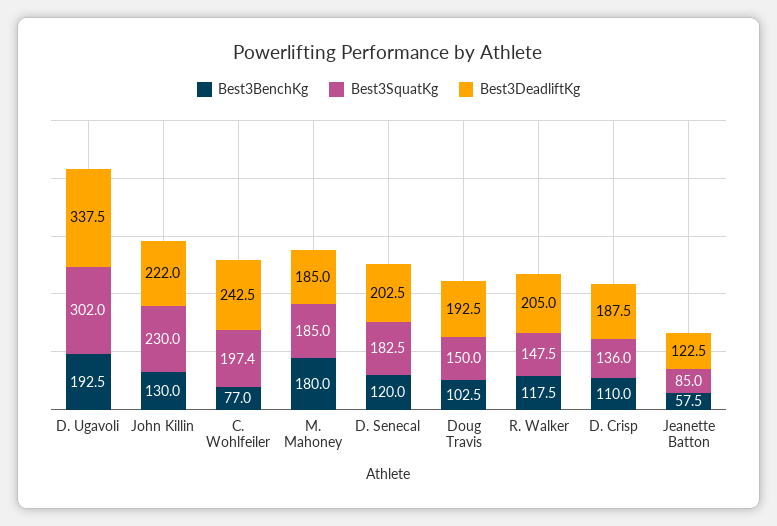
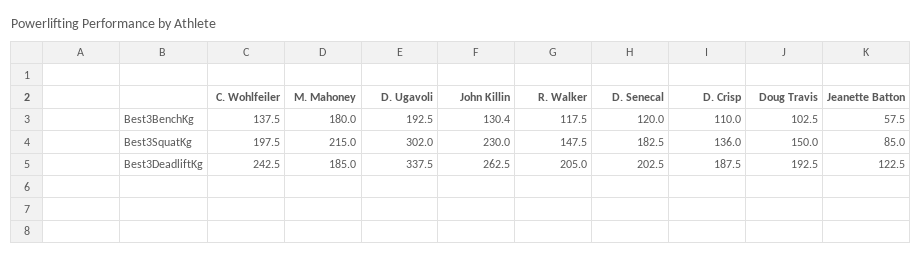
Best3BenchKg, John Killin: 130 -> 130.4
Best3DeadliftKg, John Killin: 222 -> 262.5
Best3BenchKg, C. Wohlfeiler: 77 -> 137.5
Best3SquatKg, C. Wohlfeiler: 197.4 -> 197.5
Best3SquatKg, M. Mahoney: 185 -> 215

